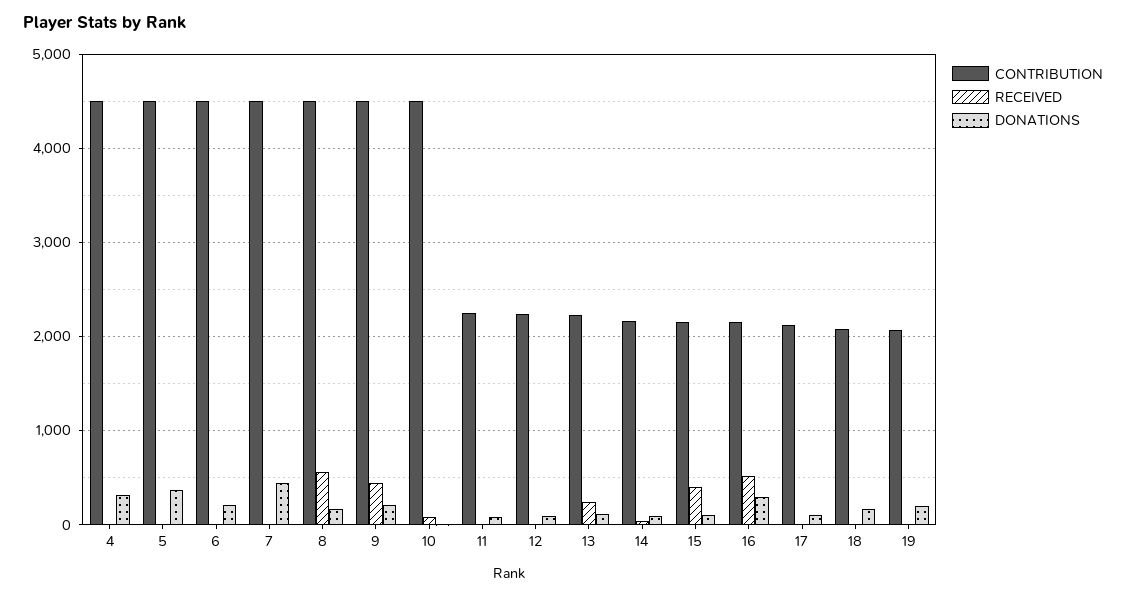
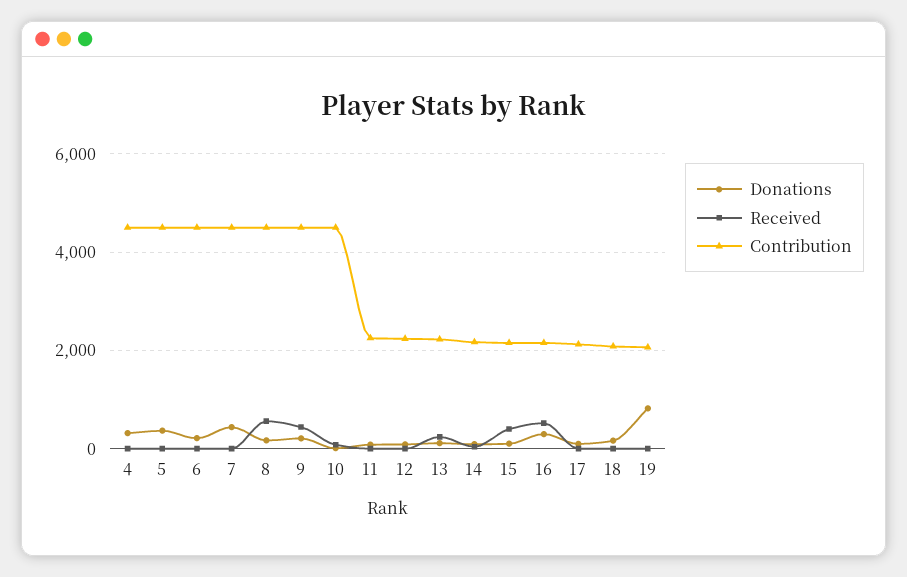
DONATIONS, 19: 200 -> 800

